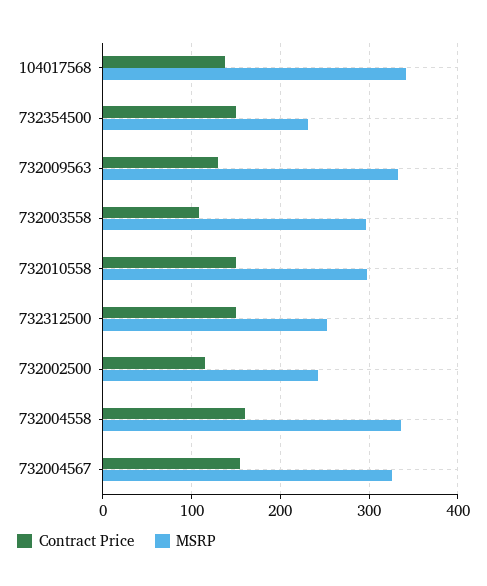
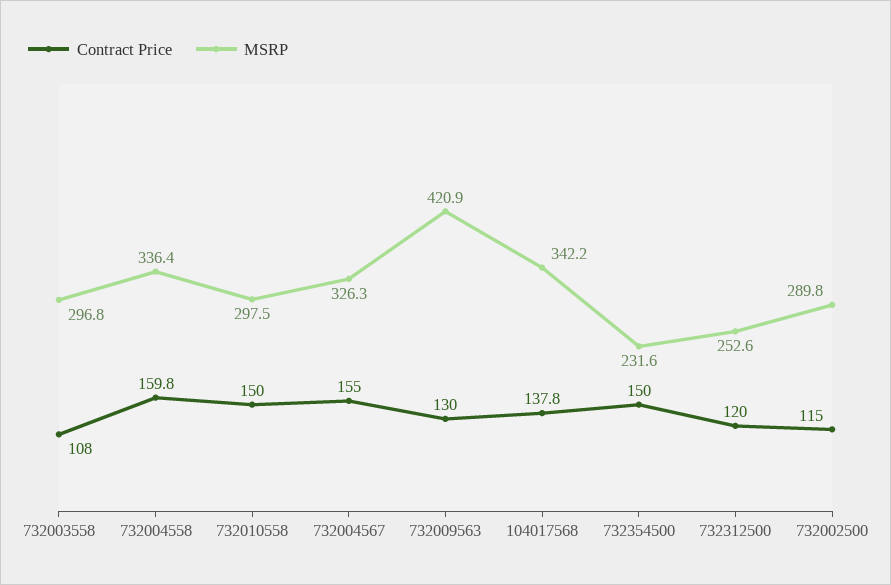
MSRP, 732009563: 330 -> 420.9
Contract Price, 732312500: 150 -> 120
MSRP, 732002500: 240 -> 289.8

